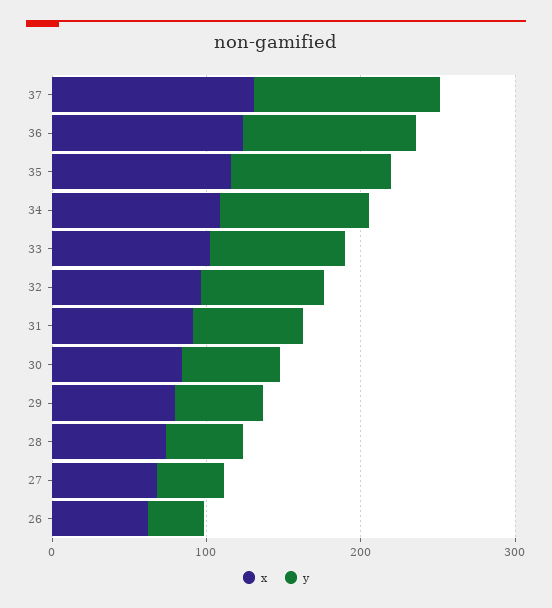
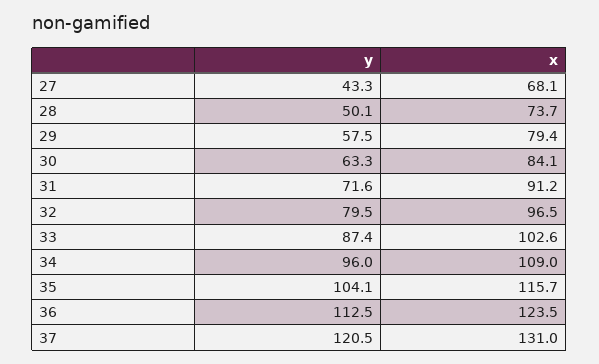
x, 26: 60 -> none
y, 26: 40 -> none

